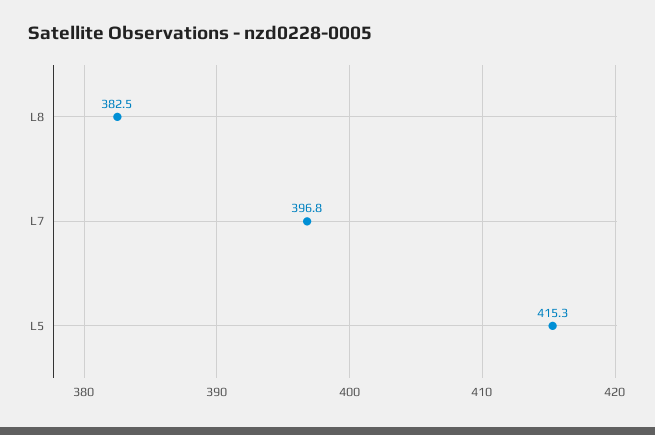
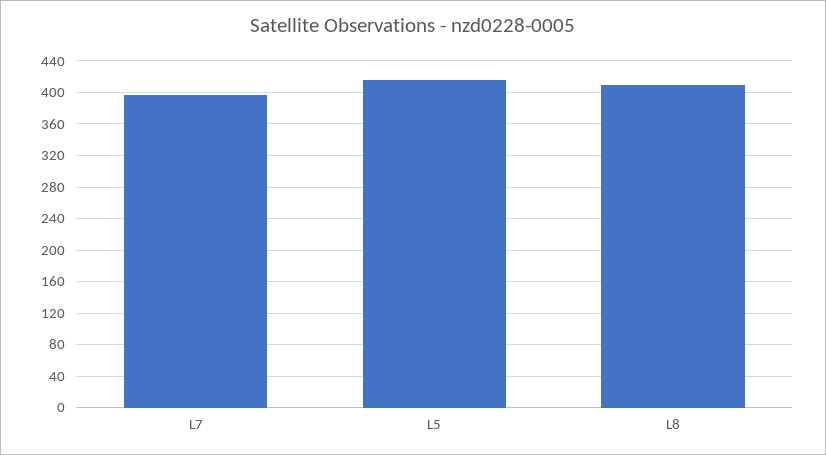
L8: 382.5 -> 410

